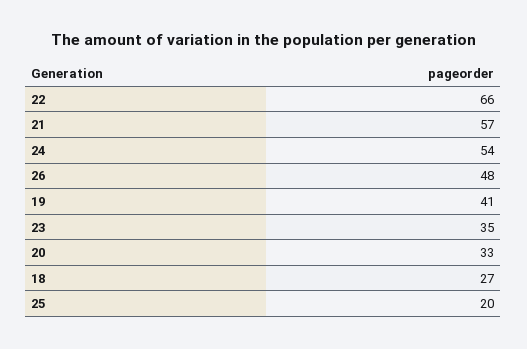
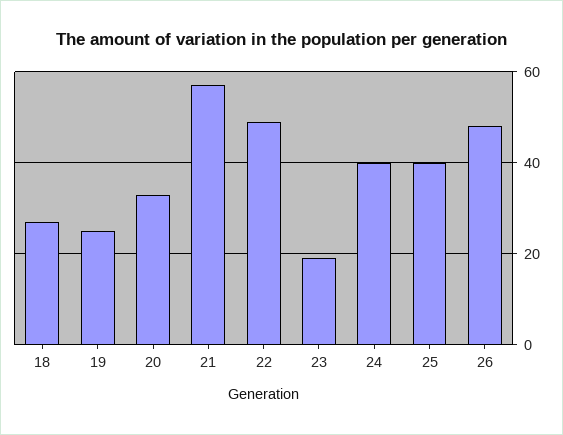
22: 66 -> 50
24: 54 -> 40
19: 41 -> 25
23: 35 -> 20
25: 20 -> 40

